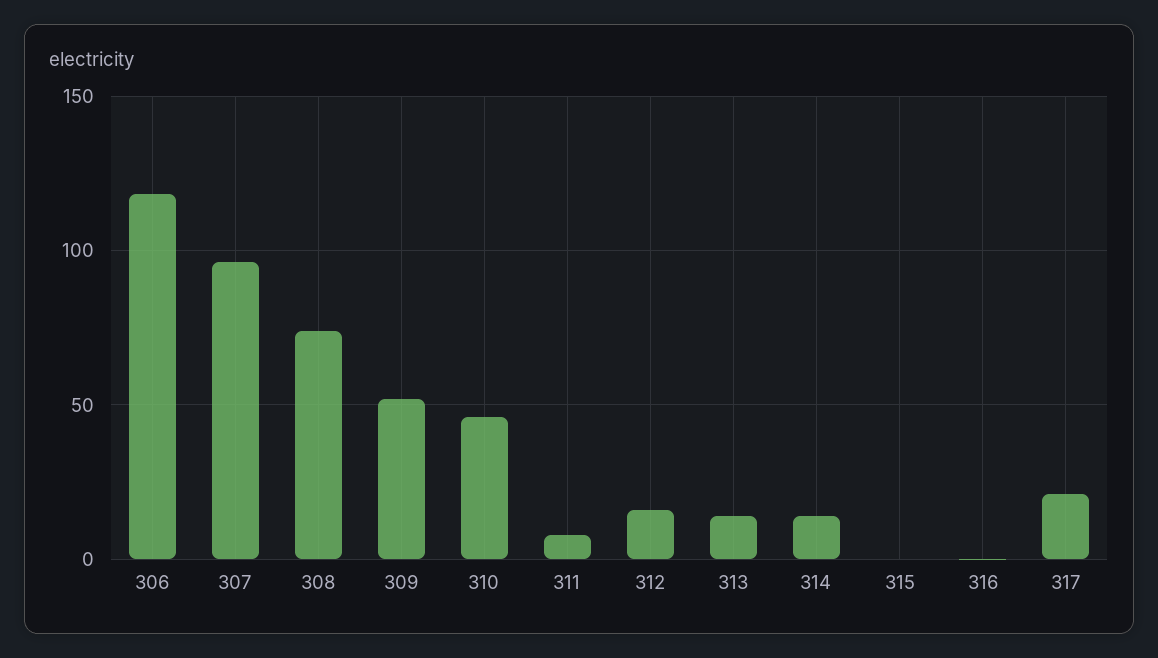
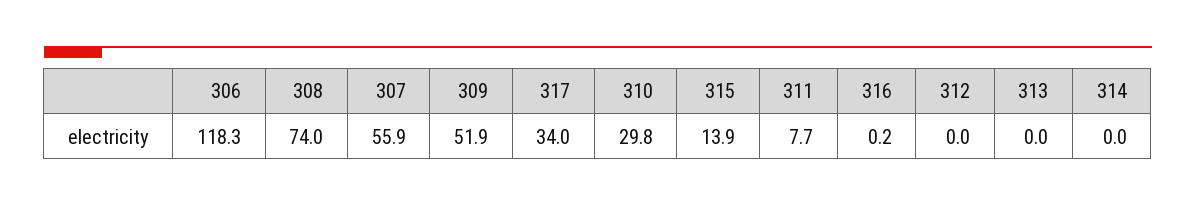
307: 95 -> 55.9
310: 45 -> 29.8
312: 15 -> 0
313: 15 -> 0
314: 15 -> 0
315: 0 -> 13.9
317: 20 -> 34

